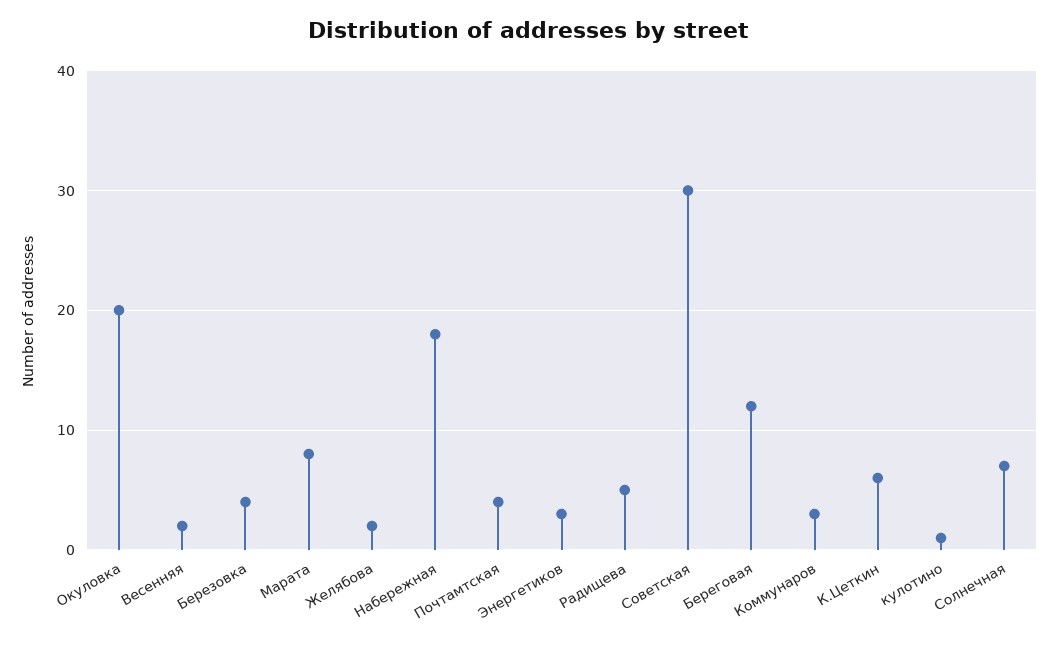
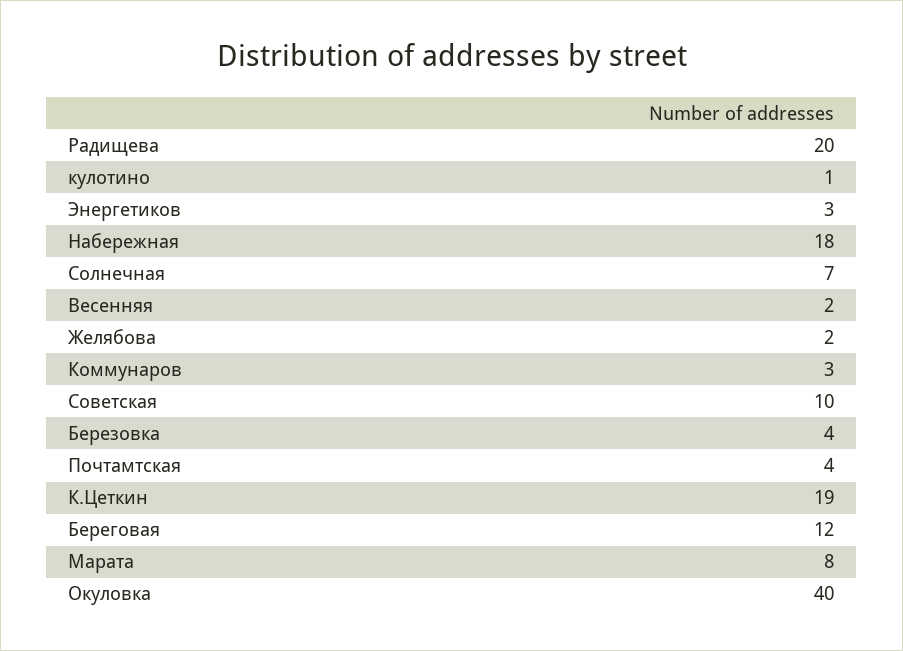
Окуловка: 20 -> 40
Радищева: 5 -> 20
Советская: 30 -> 10
К.Цеткин: 6 -> 19

